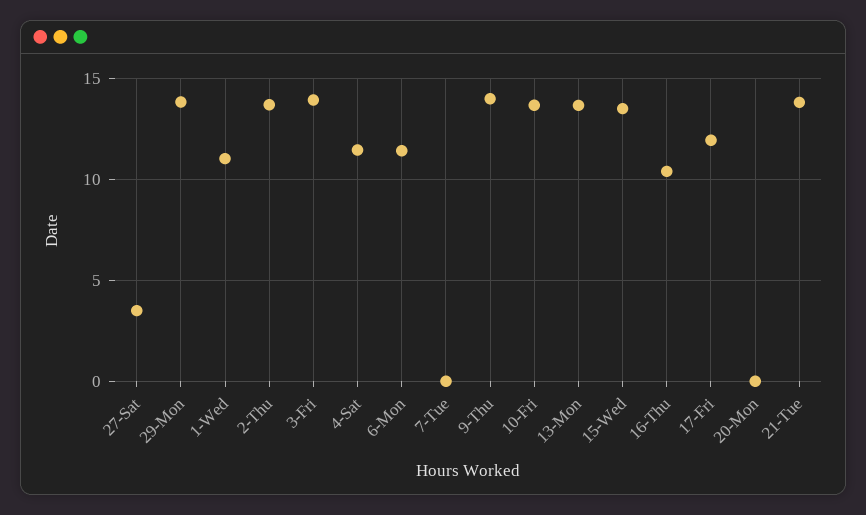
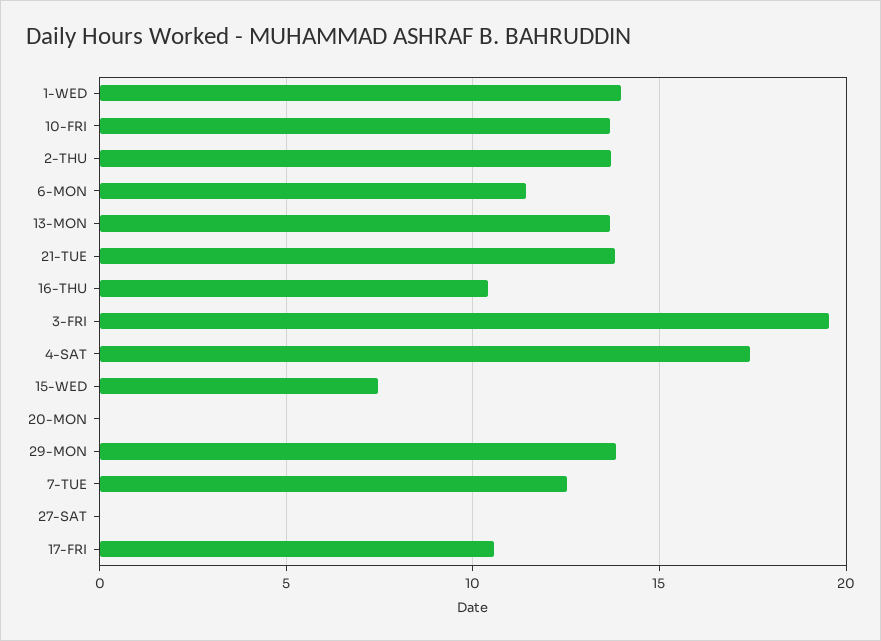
27-Sat: 3.5 -> 0
1-Wed: 11 -> 14
3-Fri: 14 -> 19.5
4-Sat: 11.5 -> 17.5
7-Tue: 0 -> 12.5
9-Thu: 14 -> none
15-Wed: 13.5 -> 7.5
17-Fri: 12 -> 10.5

